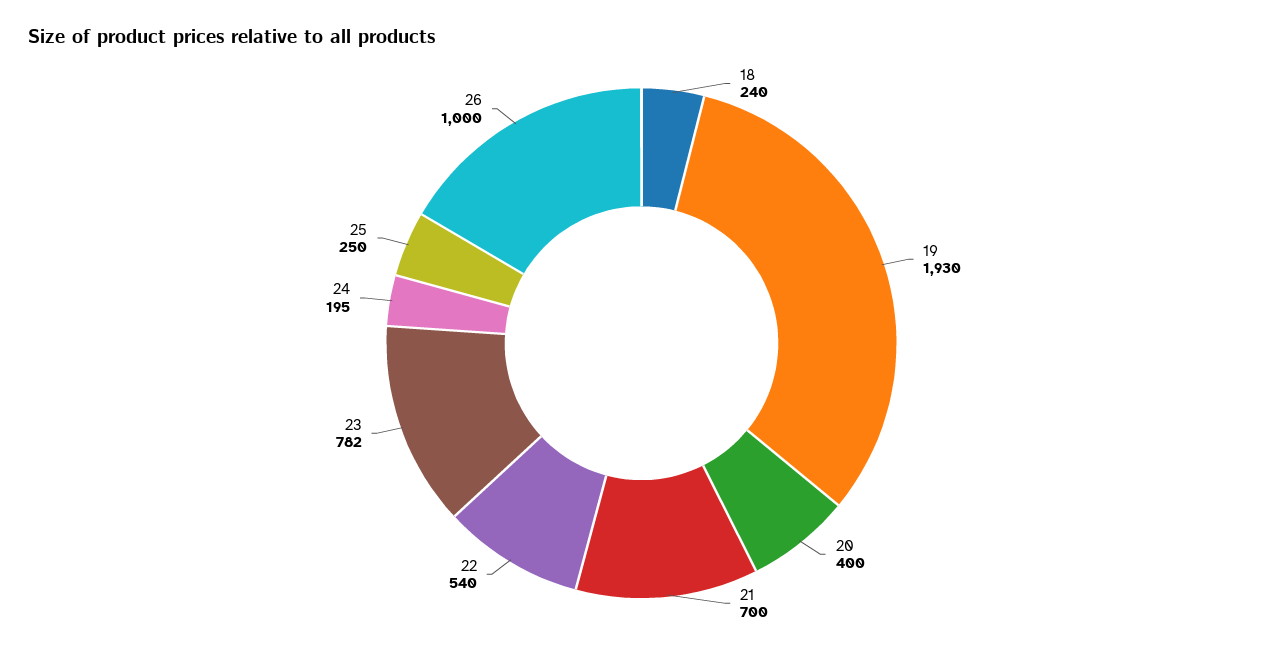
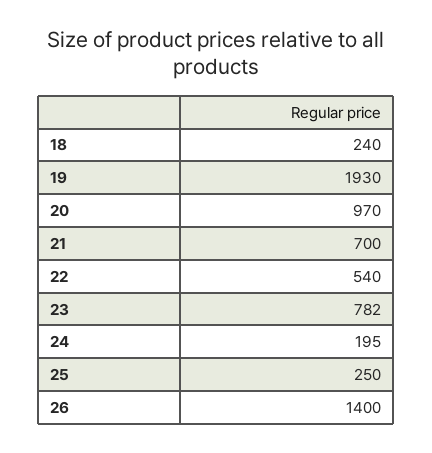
20: 400 -> 970
26: 1000 -> 1400

